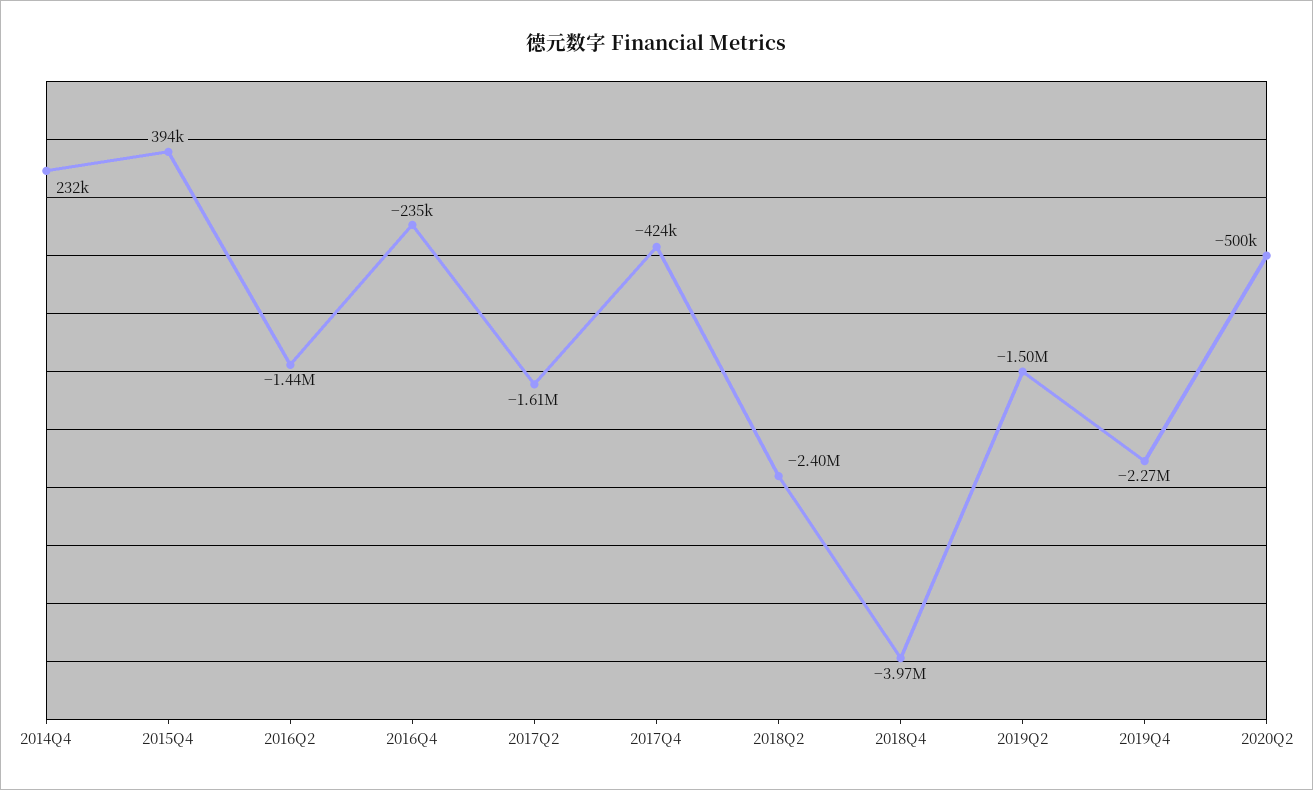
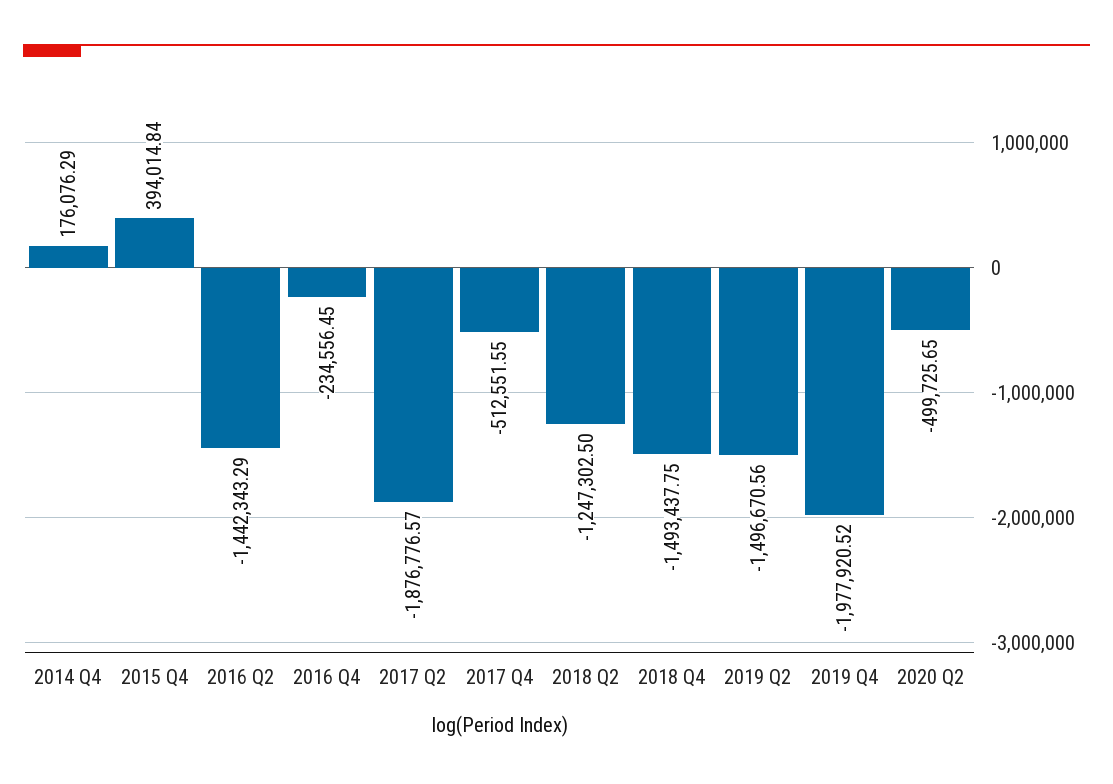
2014Q4: 232000 -> 176076.29
2017Q2: -1610000 -> -1876776.57
2017Q4: -424000 -> -512551.55
2018Q2: -2400000 -> -1247302.5
2018Q4: -3970000 -> -1493437.75
2019Q4: -2270000 -> -1977920.52

